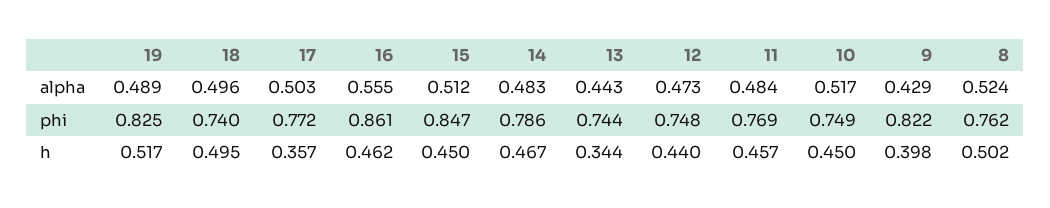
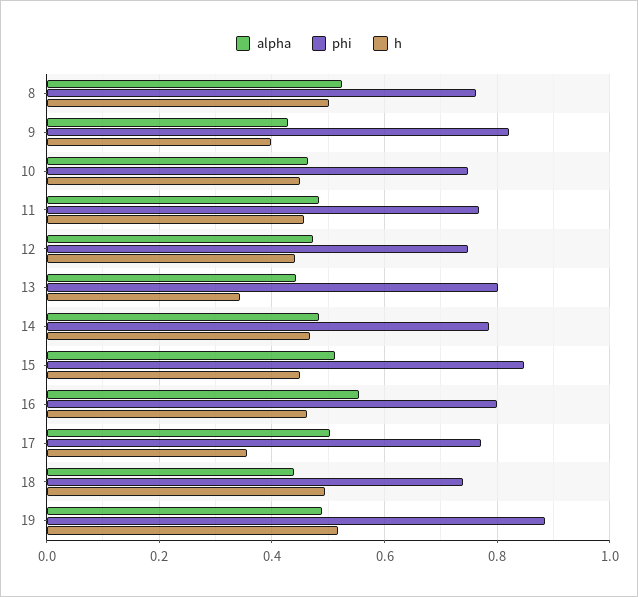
alpha, 18: 0.496 -> 0.44
alpha, 10: 0.517 -> 0.46
phi, 19: 0.825 -> 0.88
phi, 16: 0.861 -> 0.8
phi, 13: 0.744 -> 0.8

